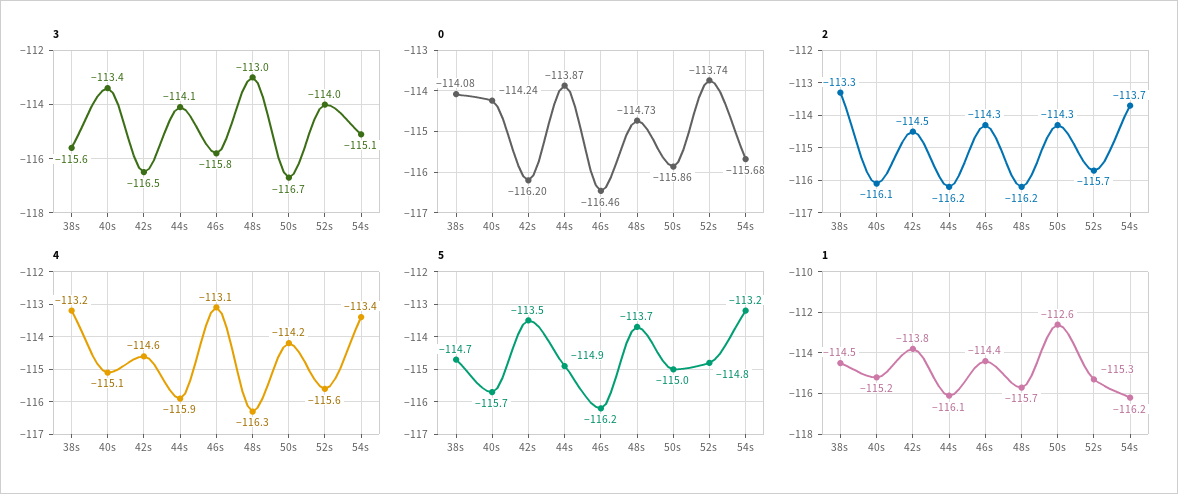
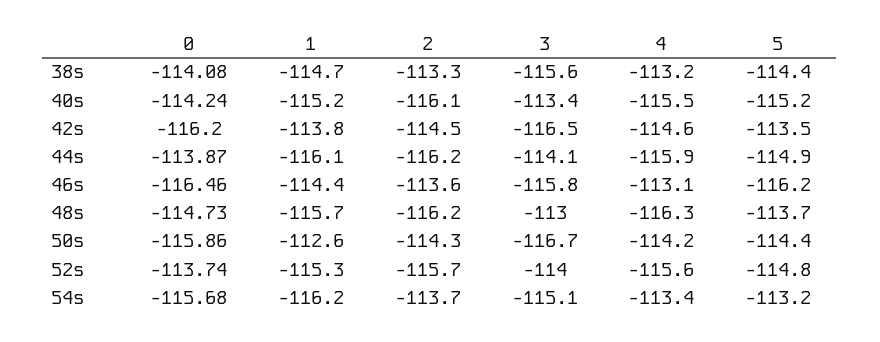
2, 46s: -114.3 -> -113.6
4, 40s: -115.1 -> -115.5
5, 38s: -114.7 -> -114.4
5, 40s: -115.7 -> -115.2
5, 50s: -115 -> -114.4
1, 38s: -114.5 -> -114.7

